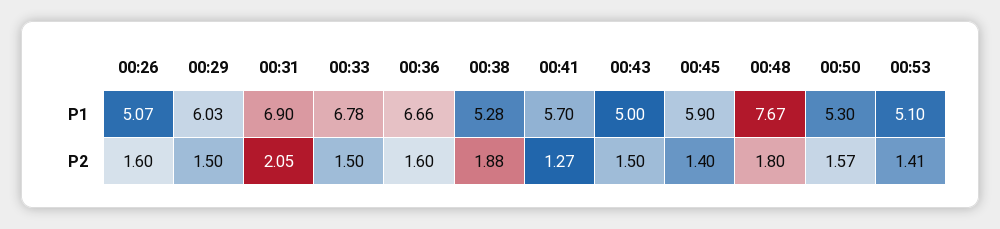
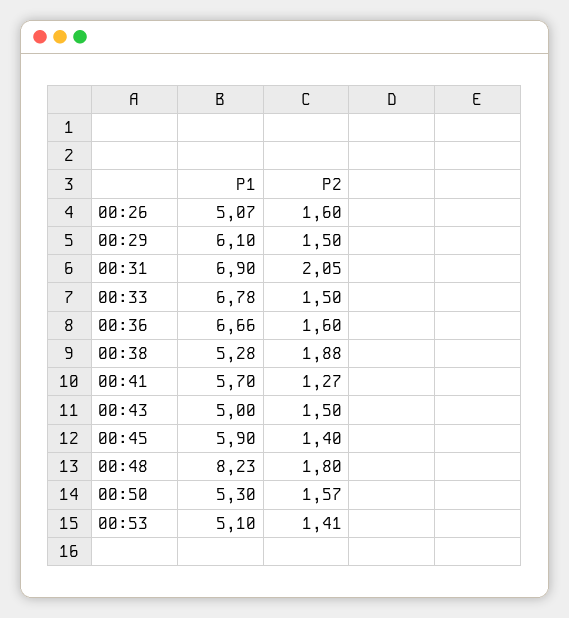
00:29, P1: 6.03 -> 6.1
00:48, P1: 7.67 -> 8.23

